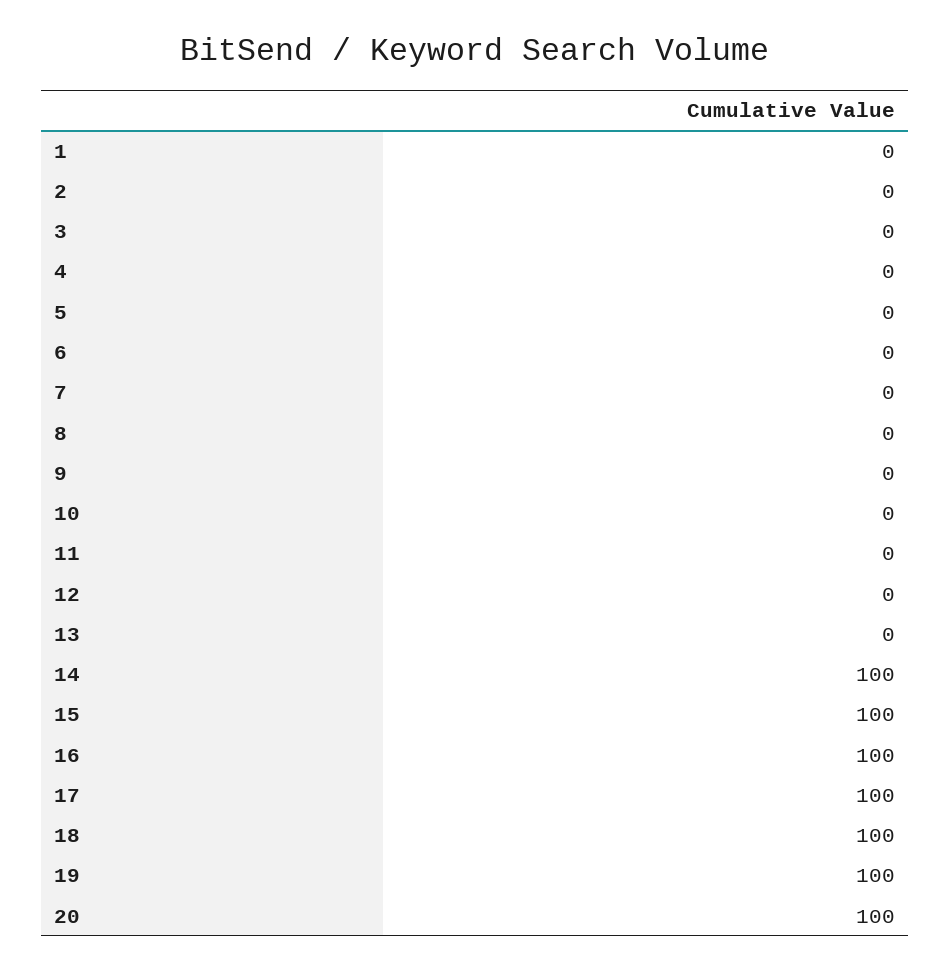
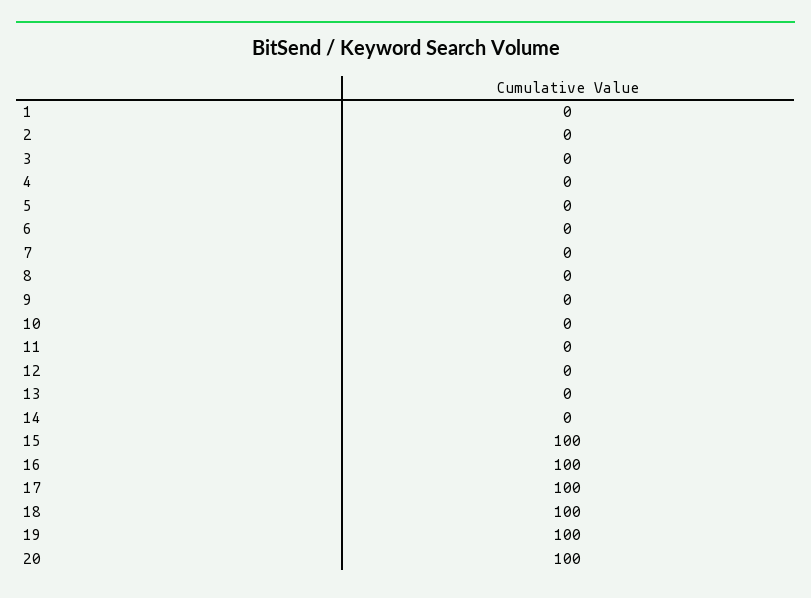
14: 100 -> 0

